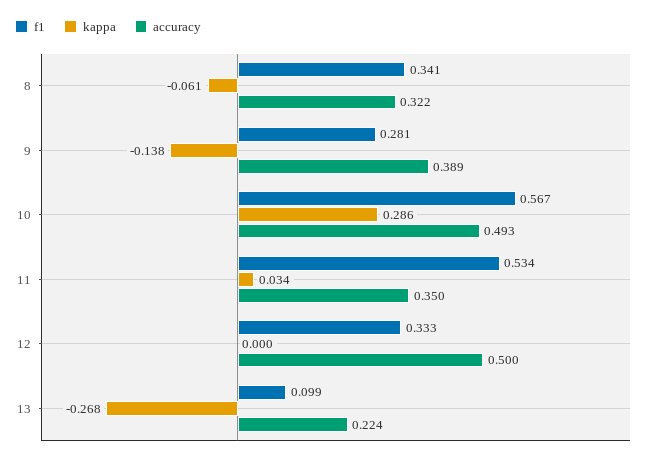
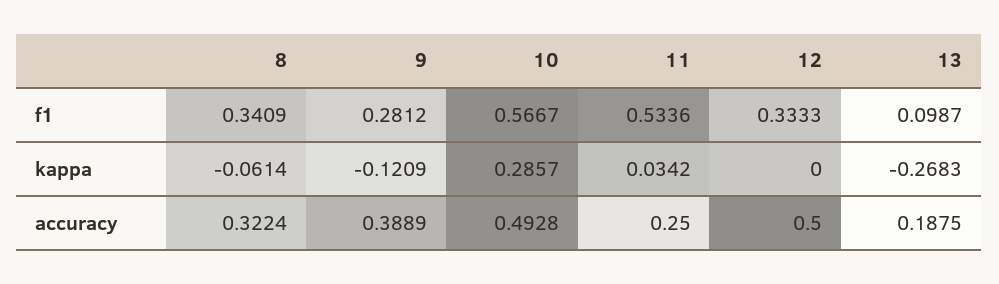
kappa, 9: -0.138 -> -0.1209
accuracy, 11: 0.35 -> 0.25
accuracy, 13: 0.224 -> 0.1875

